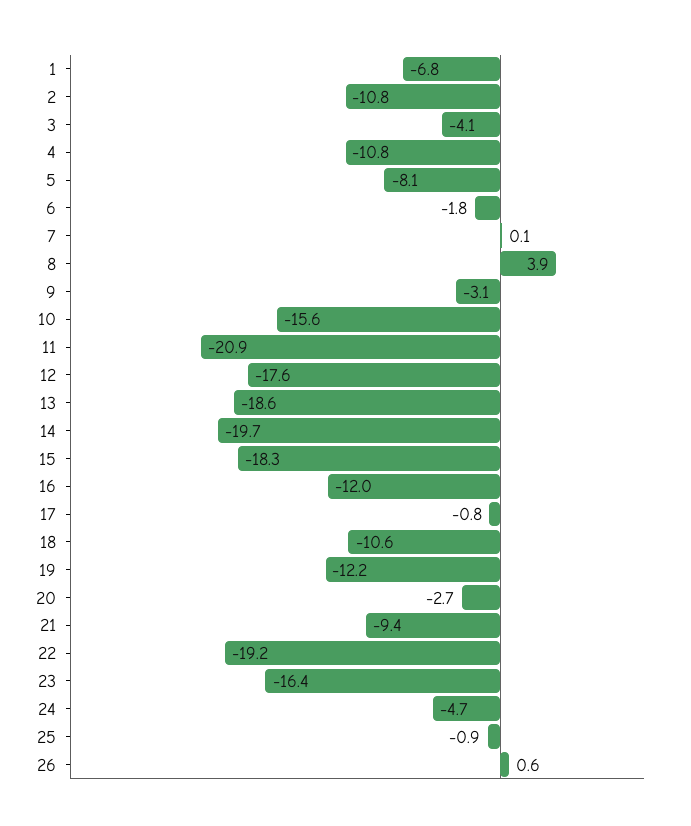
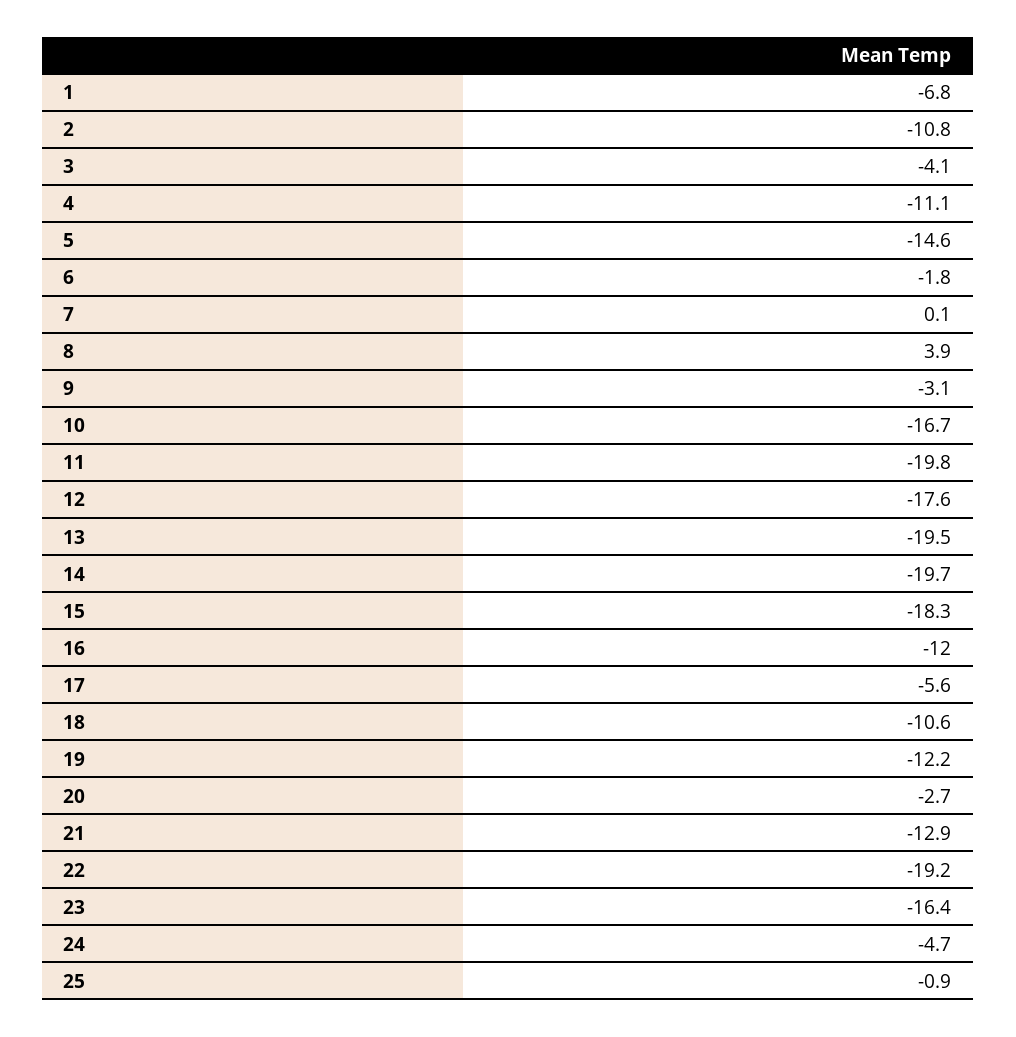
4: -10.8 -> -11.1
5: -8.1 -> -14.6
10: -15.6 -> -16.7
11: -20.9 -> -19.8
13: -18.6 -> -19.5
17: -0.8 -> -5.6
21: -9.4 -> -12.9
26: 0.6 -> none

